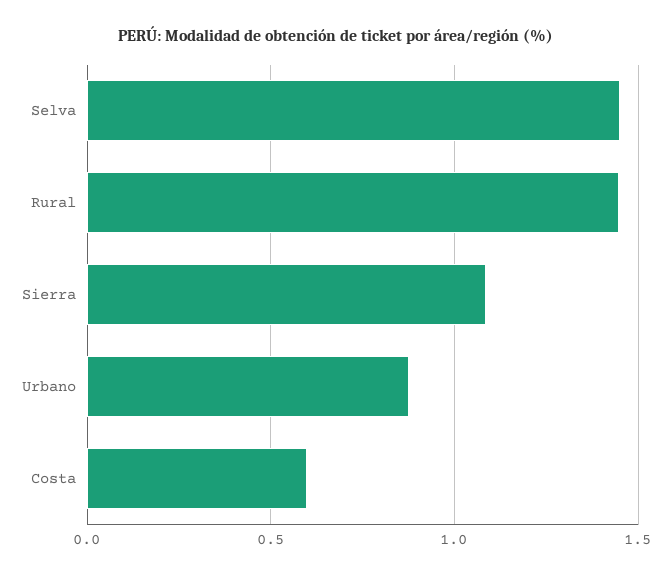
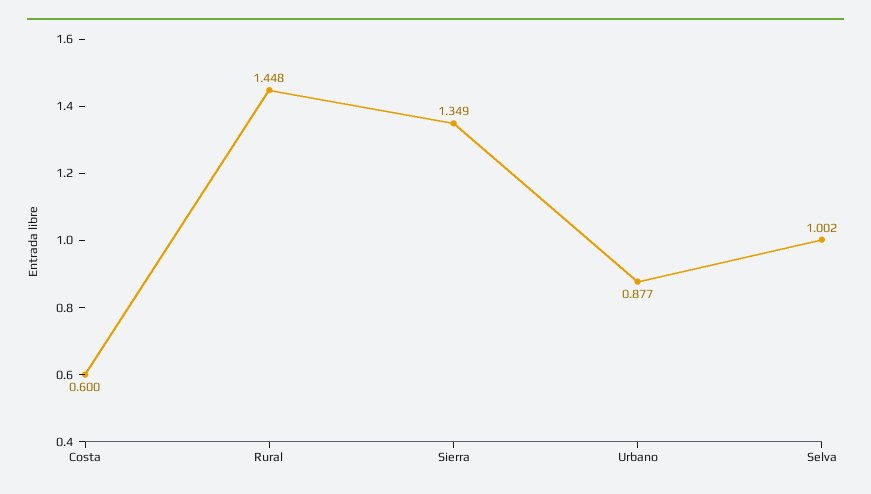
Selva: 1.45 -> 1.002
Sierra: 1.1 -> 1.349

